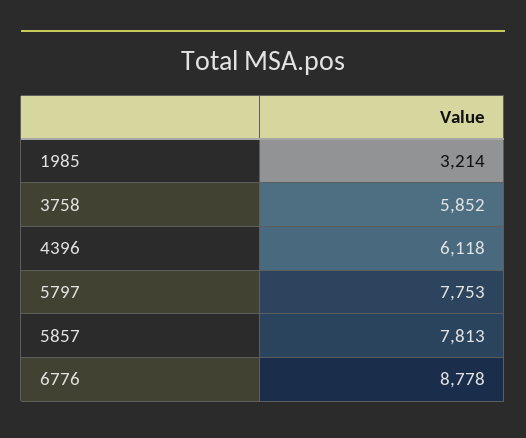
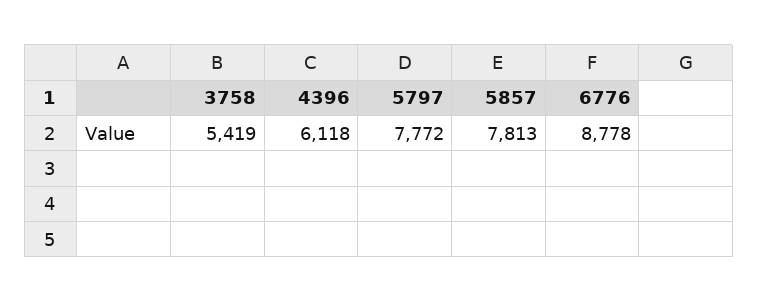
1985: 3214 -> none
3758: 5852 -> 5419
5797: 7753 -> 7772

